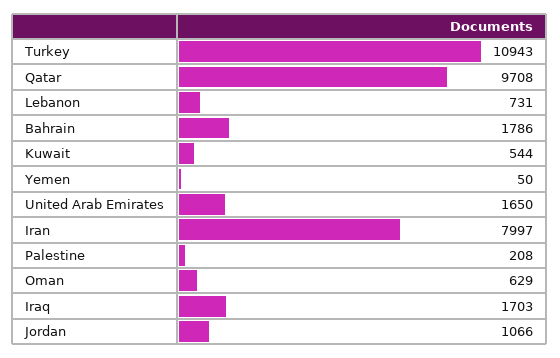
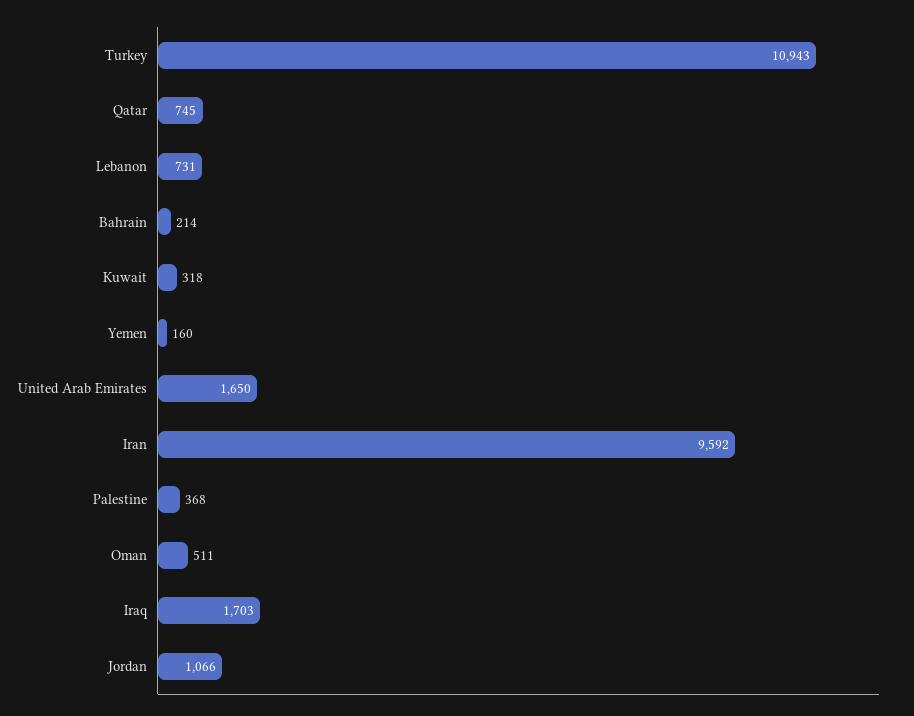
Qatar: 9708 -> 745
Bahrain: 1786 -> 214
Kuwait: 544 -> 318
Yemen: 50 -> 160
Iran: 7997 -> 9592
Palestine: 208 -> 368
Oman: 629 -> 511

